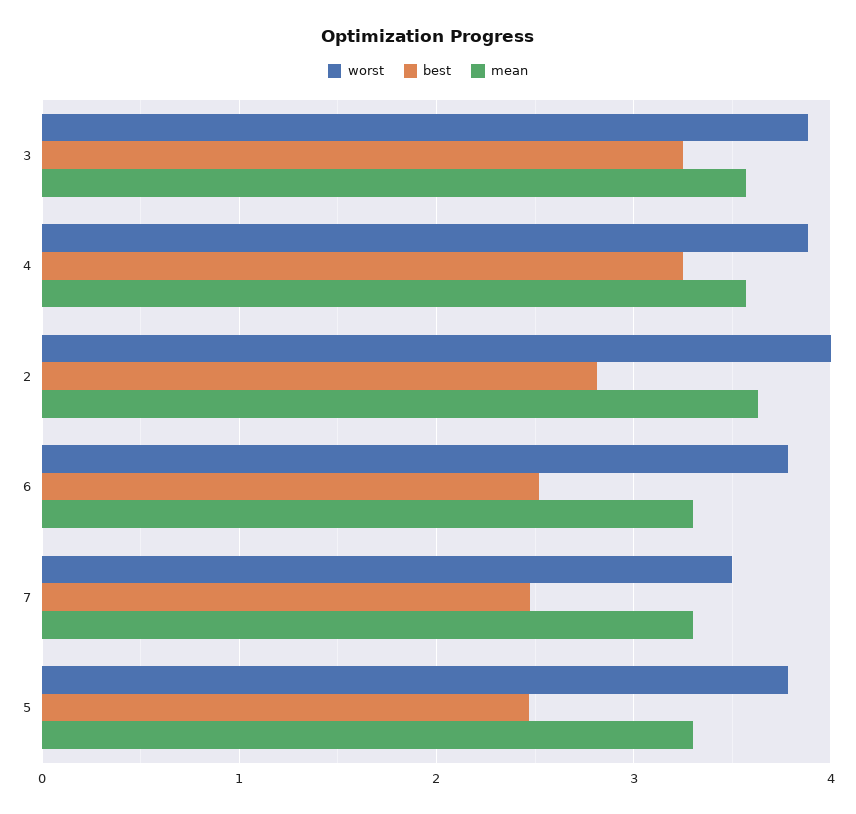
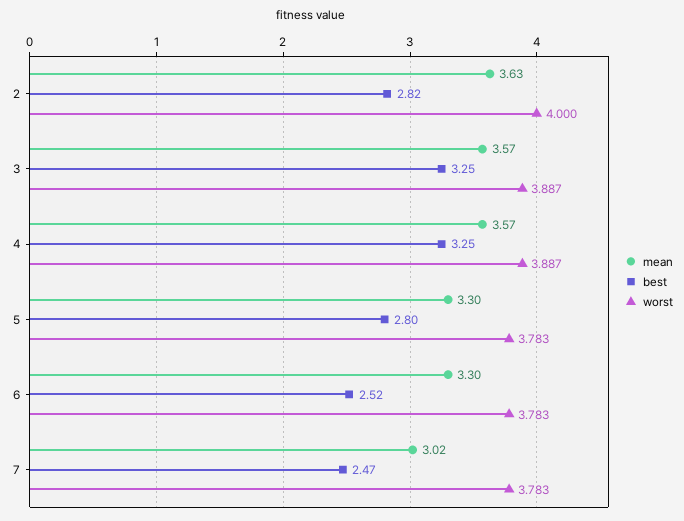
worst, 7: 3.5 -> 3.783
mean, 7: 3.3 -> 3.02
best, 5: 2.5 -> 2.8

